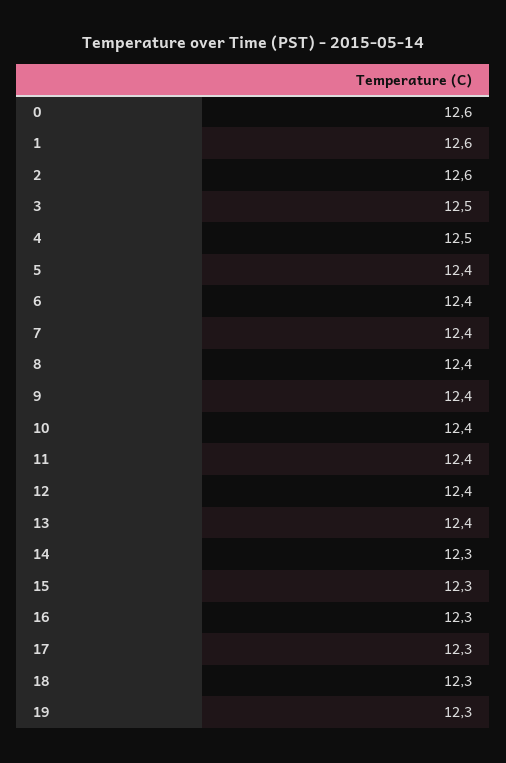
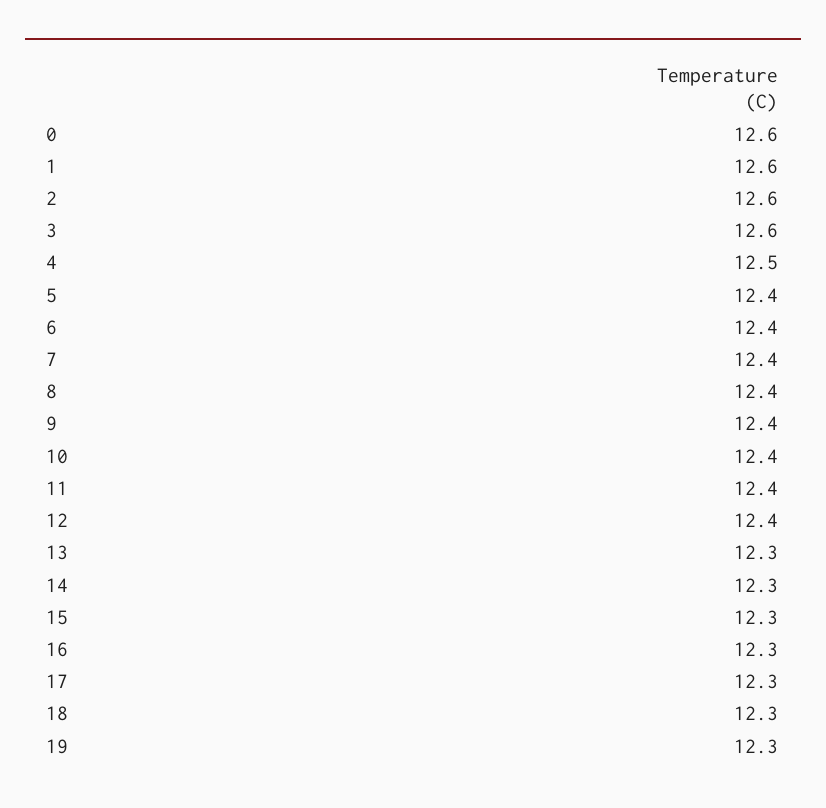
3: 12.5 -> 12.6
13: 12.4 -> 12.3

